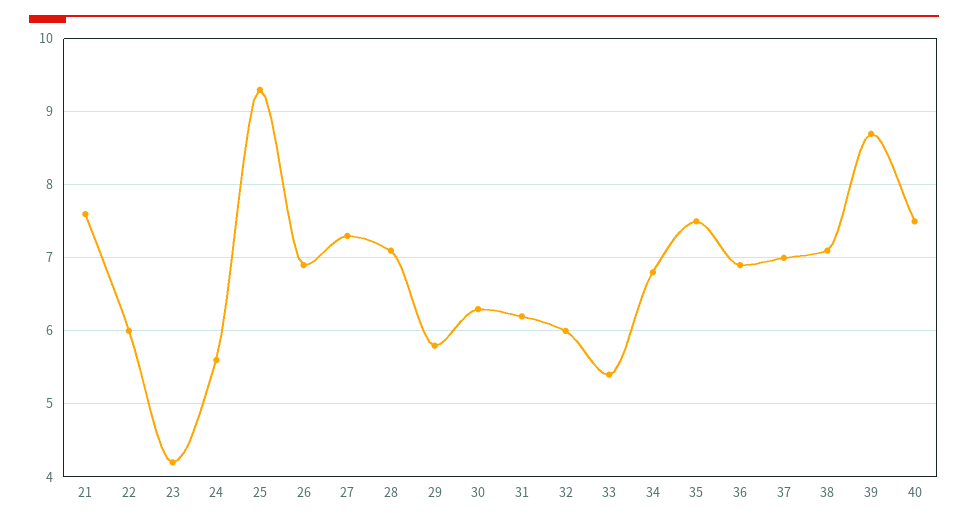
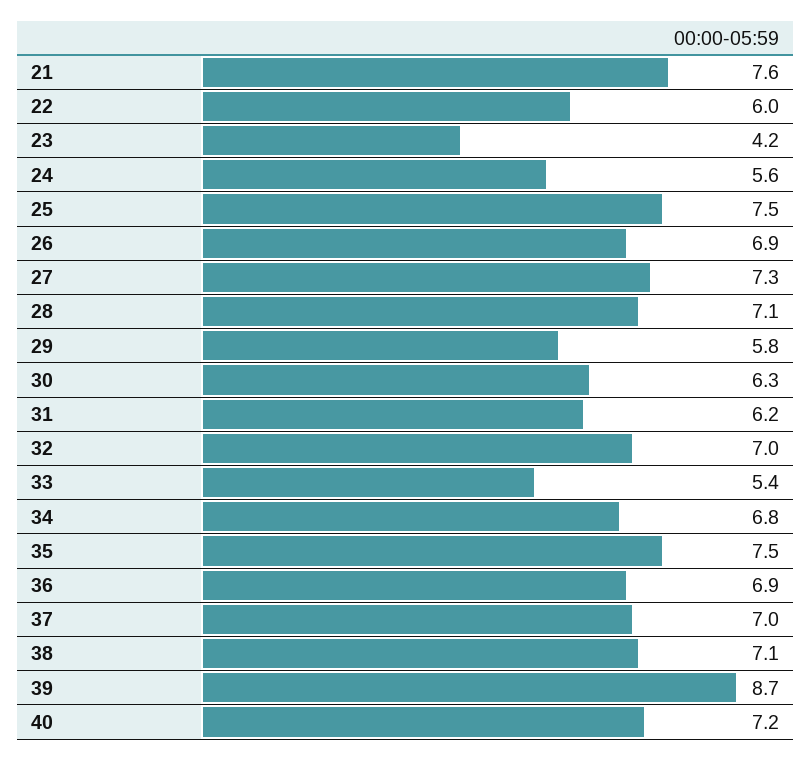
25: 9.3 -> 7.5
32: 6 -> 7
40: 7.5 -> 7.2

